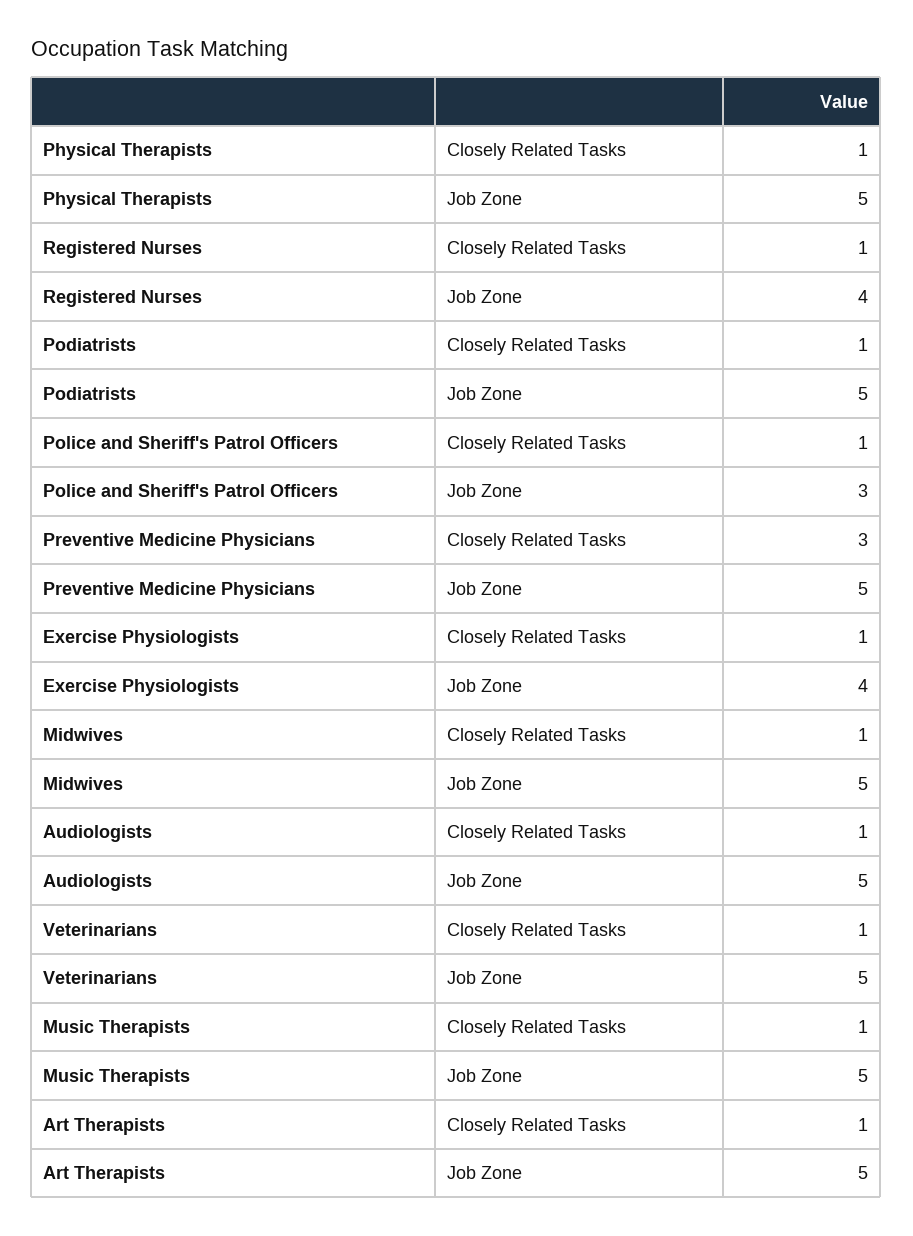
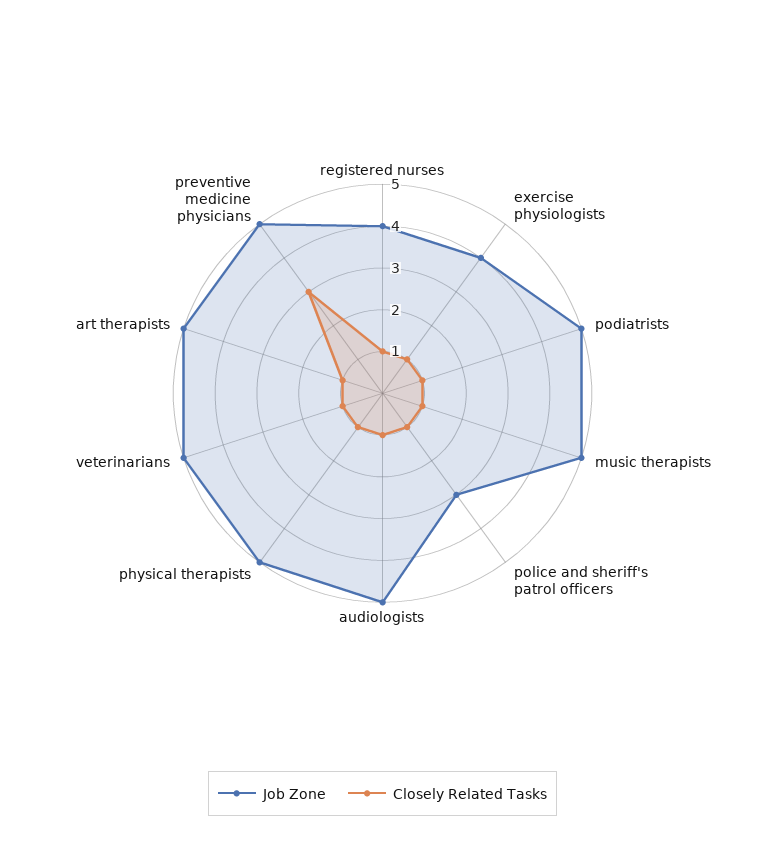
Closely Related Tasks, Midwives: 1 -> none
Job Zone, Midwives: 5 -> none

